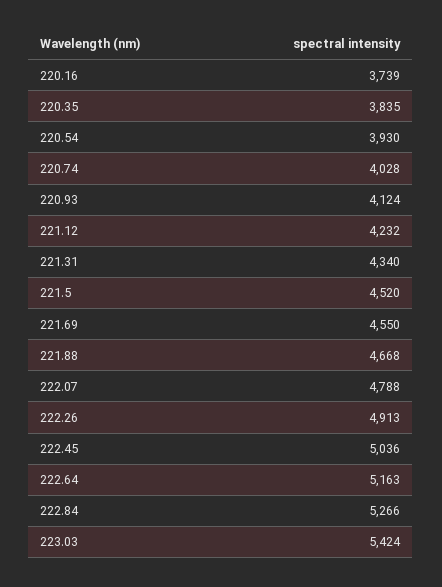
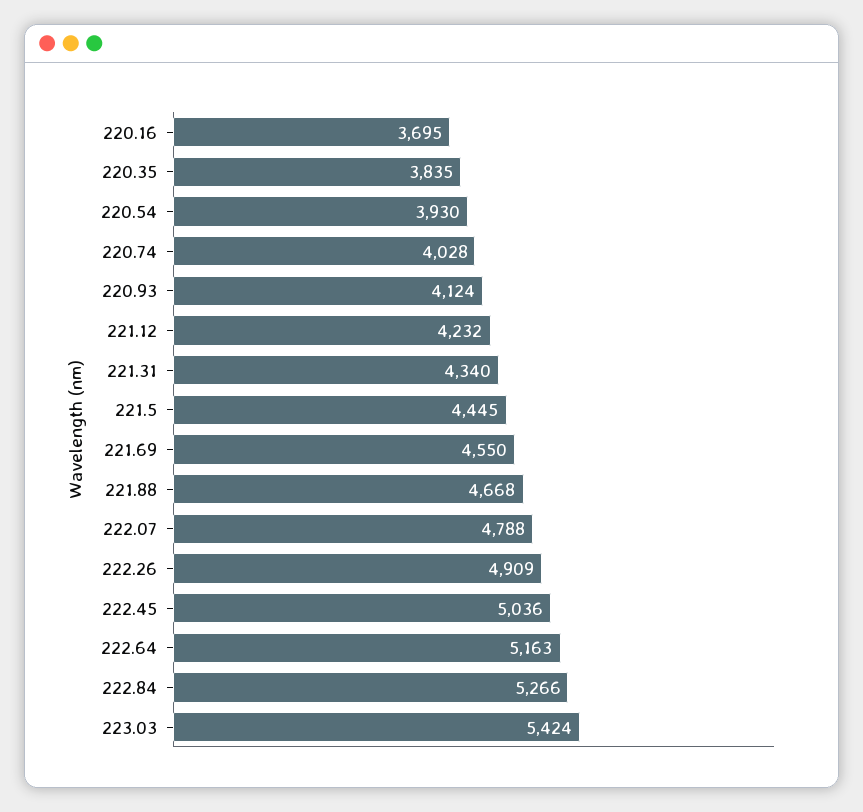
220.16: 3739 -> 3695
221.5: 4520 -> 4445
222.26: 4913 -> 4909

